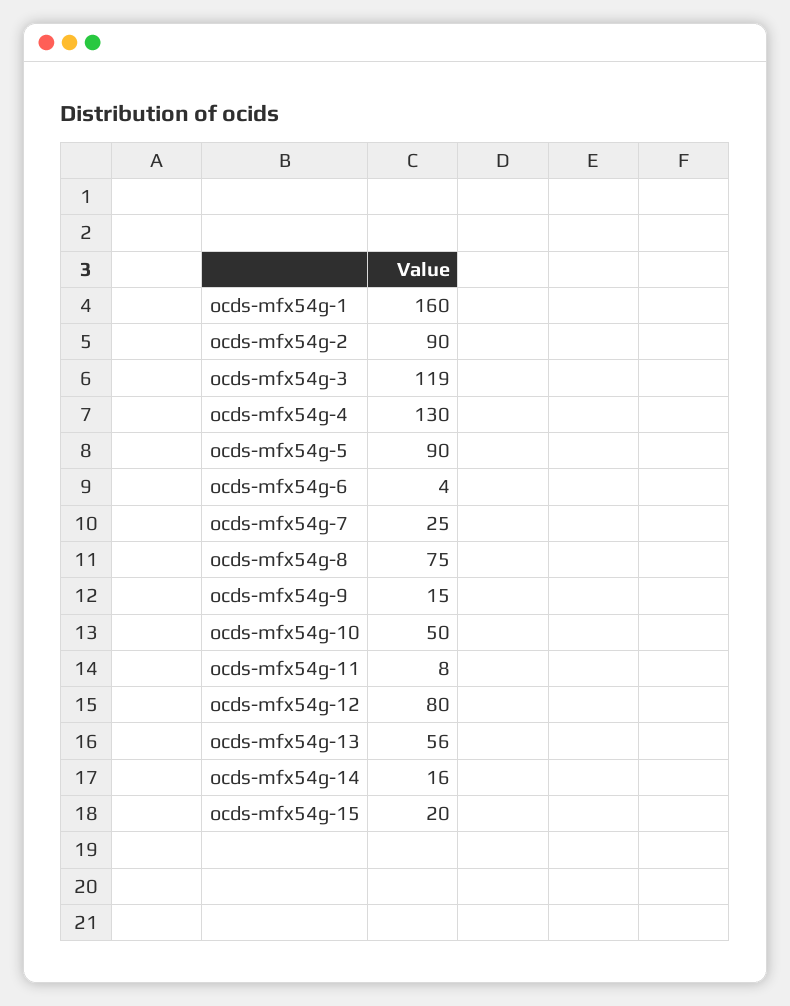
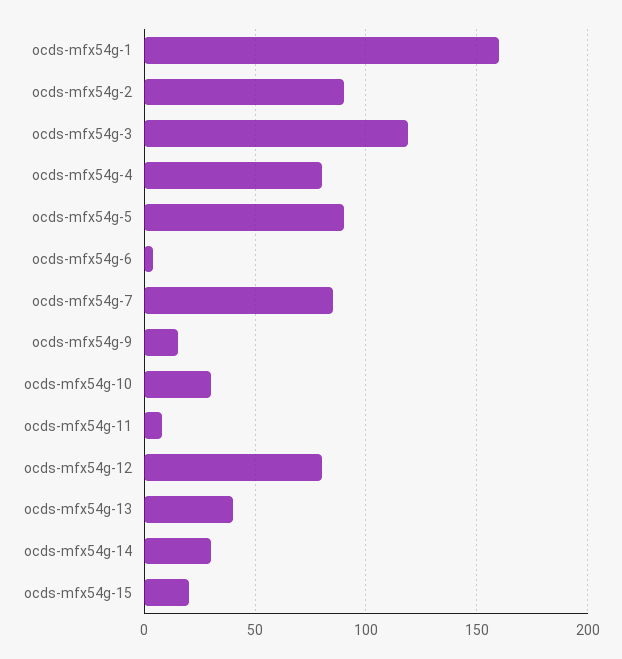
ocds-mfx54g-4: 130 -> 80
ocds-mfx54g-7: 25 -> 85
ocds-mfx54g-8: 75 -> none
ocds-mfx54g-10: 50 -> 30
ocds-mfx54g-13: 56 -> 40
ocds-mfx54g-14: 16 -> 30

